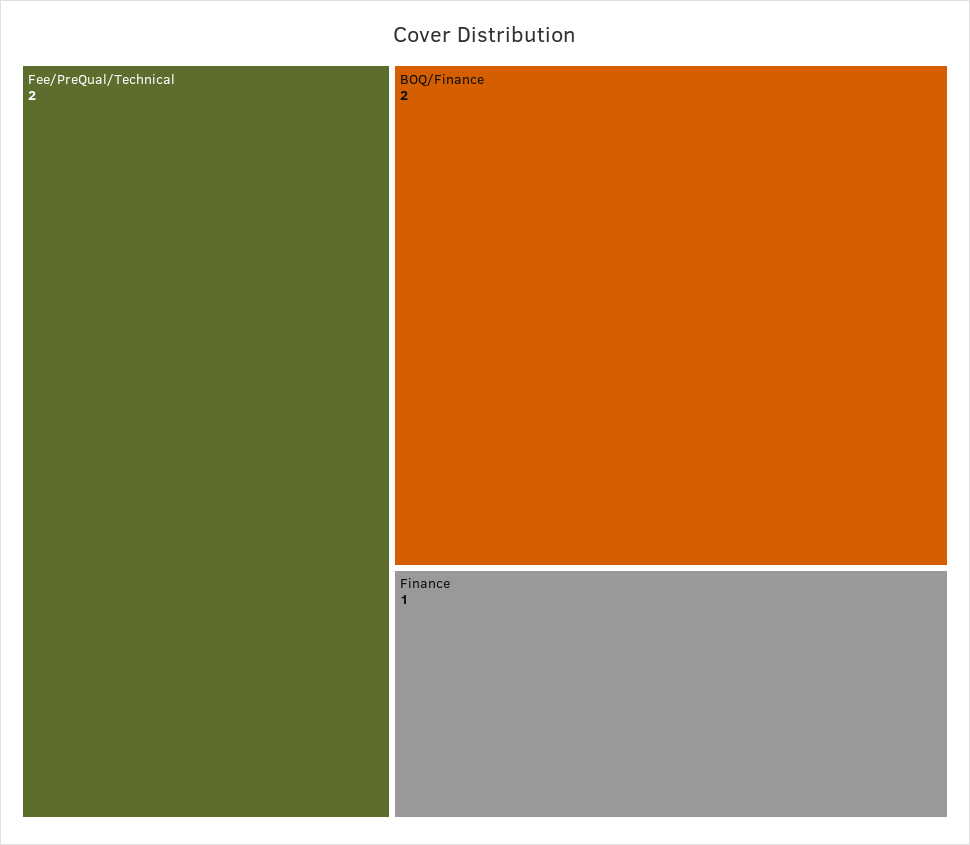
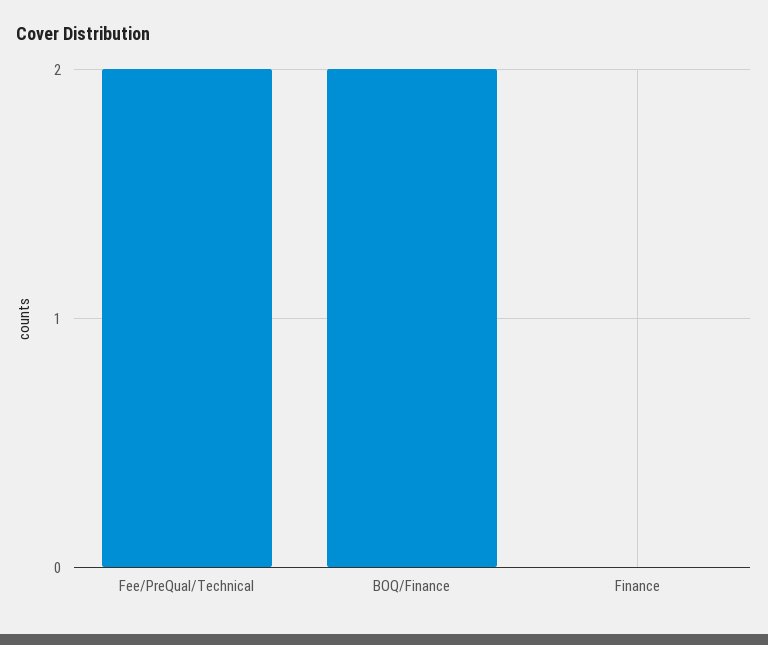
Finance: 1 -> 0

